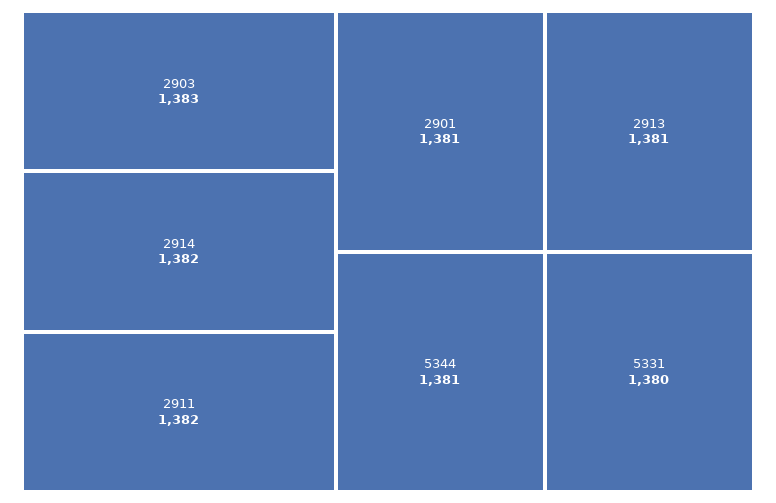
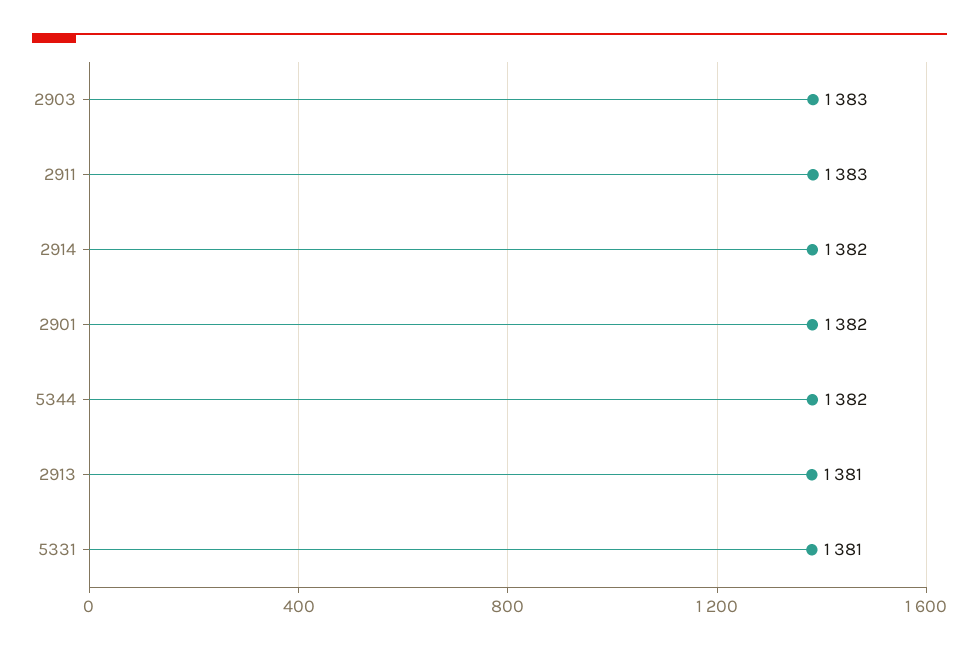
2911: 1382 -> 1383
2901: 1381 -> 1382
5344: 1381 -> 1382
5331: 1380 -> 1381

